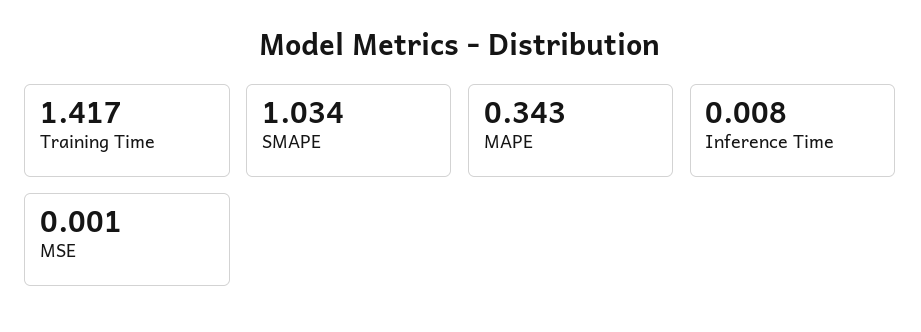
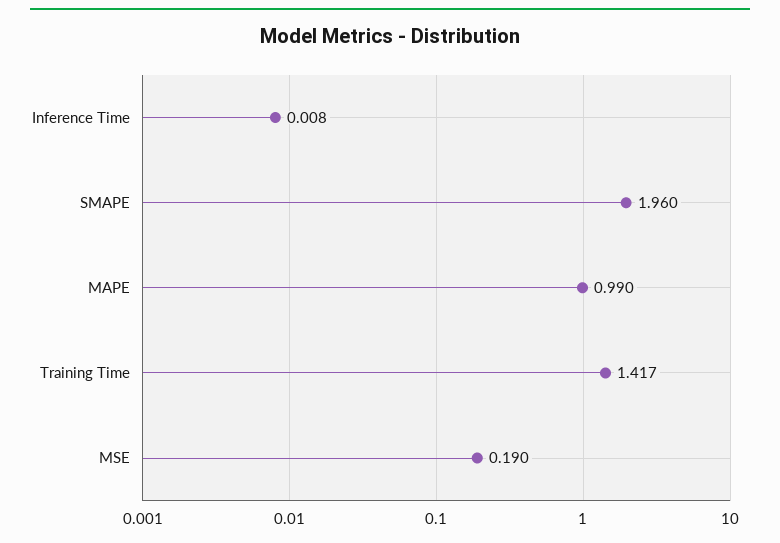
SMAPE: 1.034 -> 1.96
MAPE: 0.343 -> 0.99
MSE: 0.001 -> 0.19

